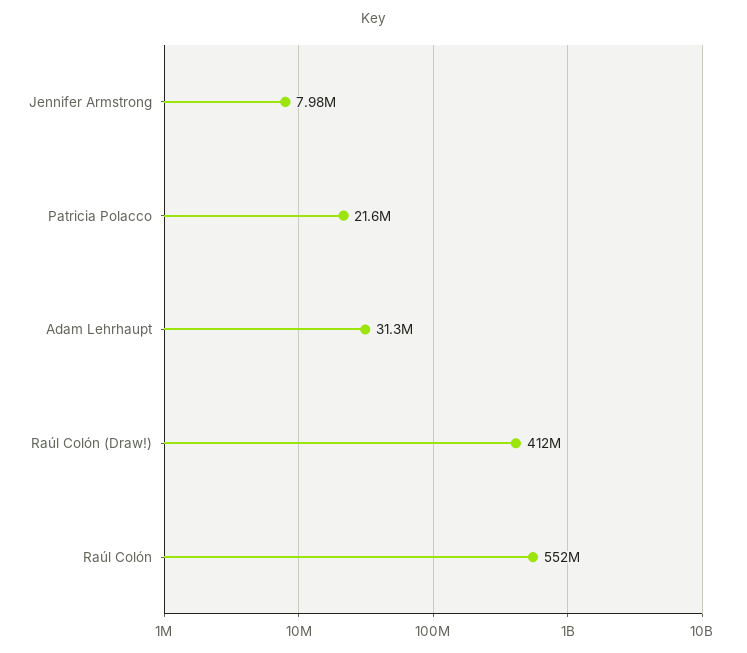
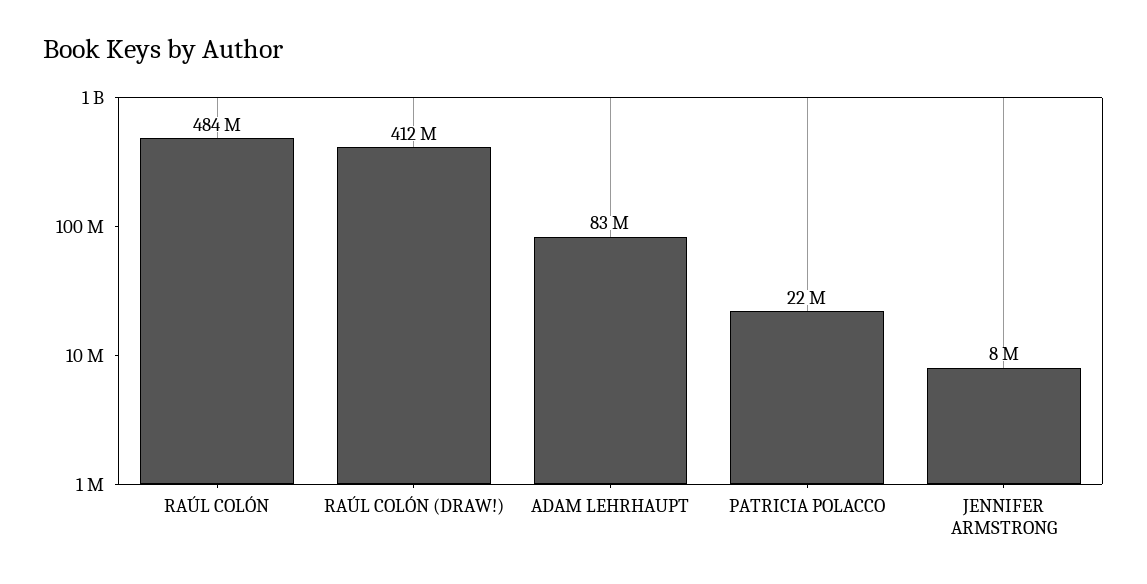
Adam Lehrhaupt: 31300000 -> 83000000
Raúl Colón: 552000000 -> 484000000

